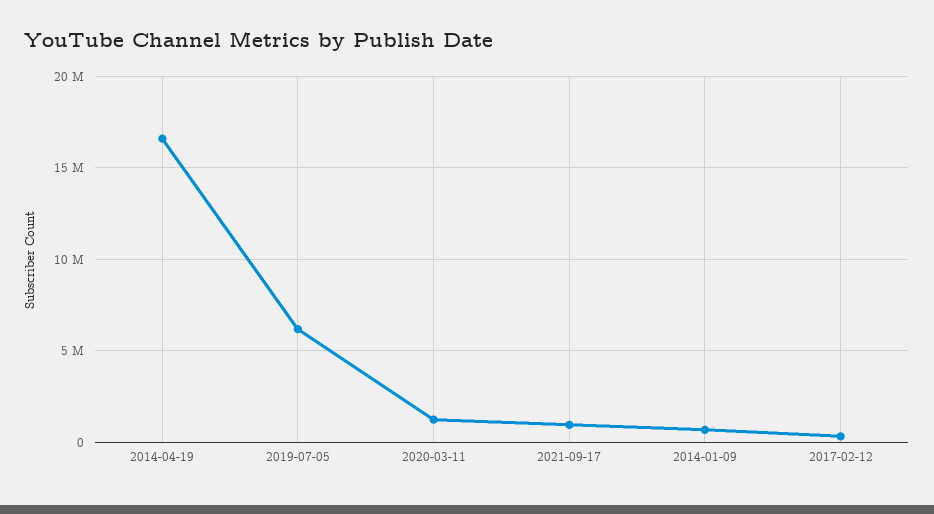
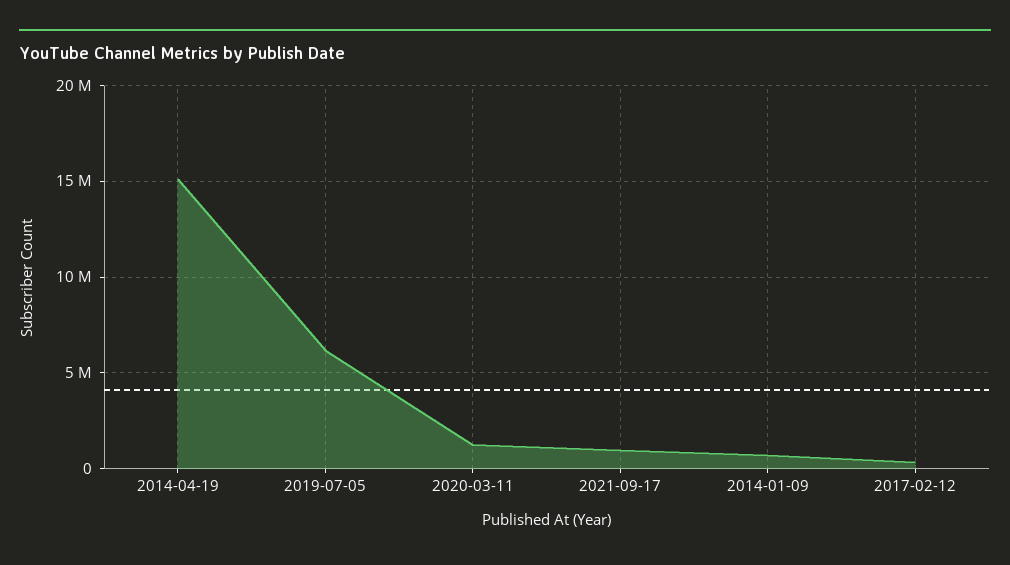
2014-04-19: 16500000 -> 15000000

